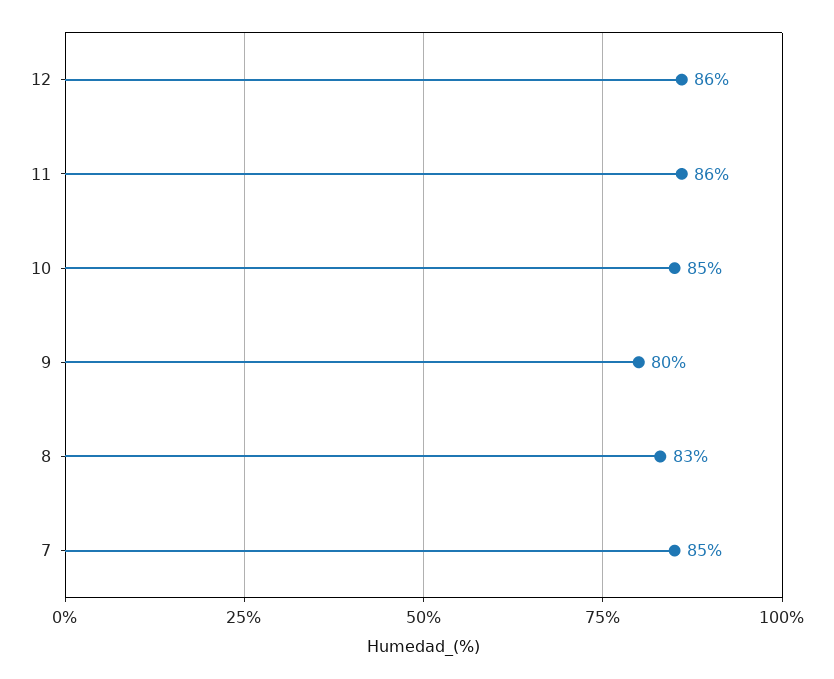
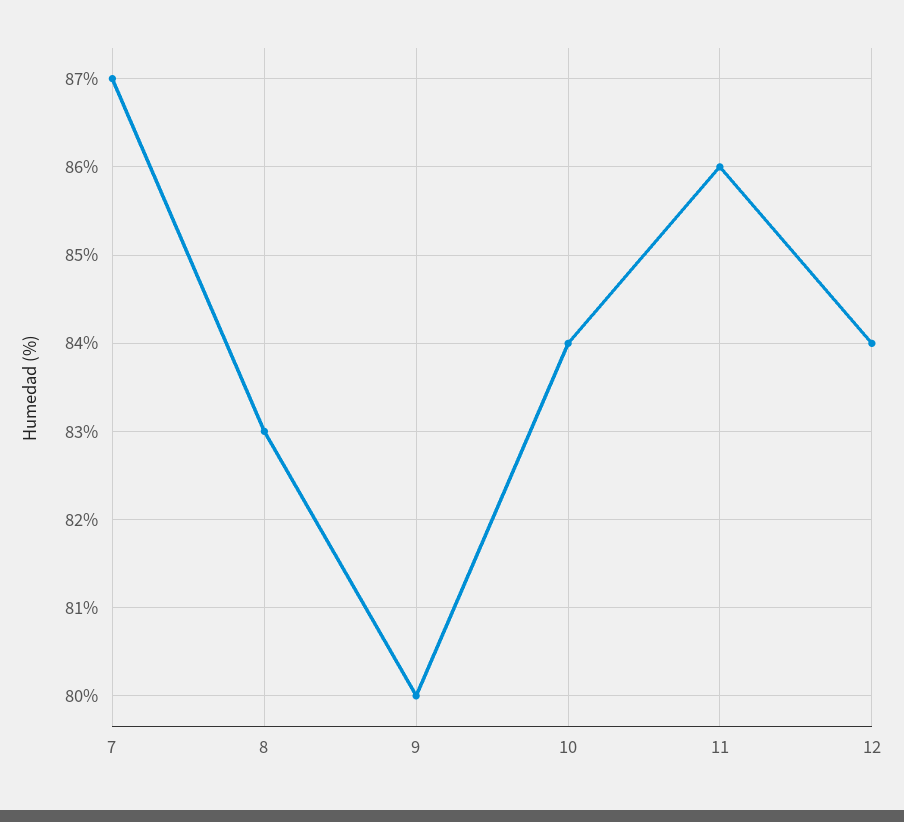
12: 86 -> 84
10: 85 -> 84
7: 85 -> 87

